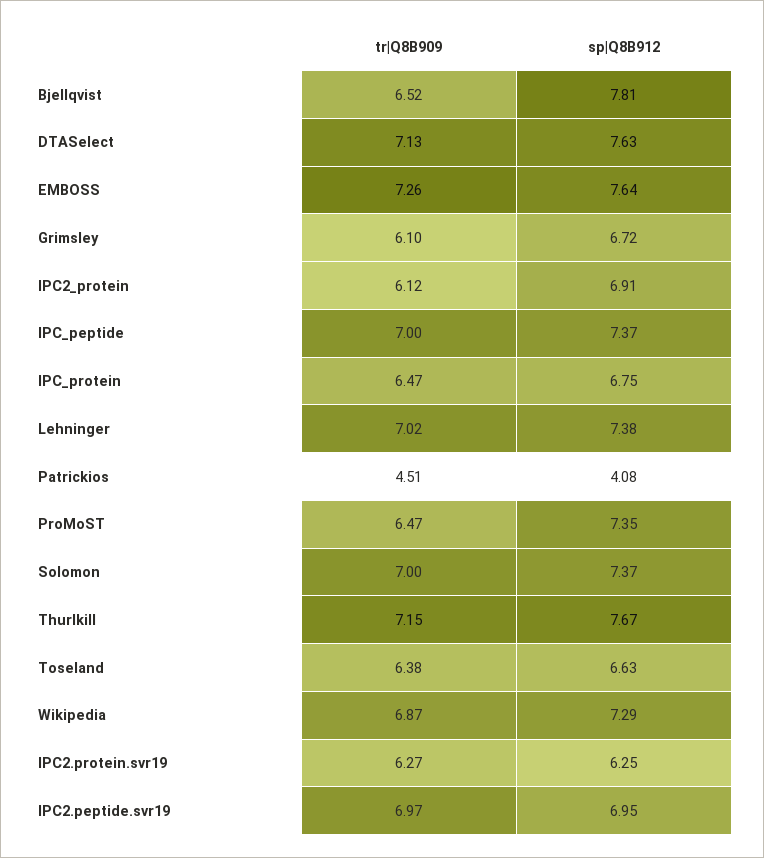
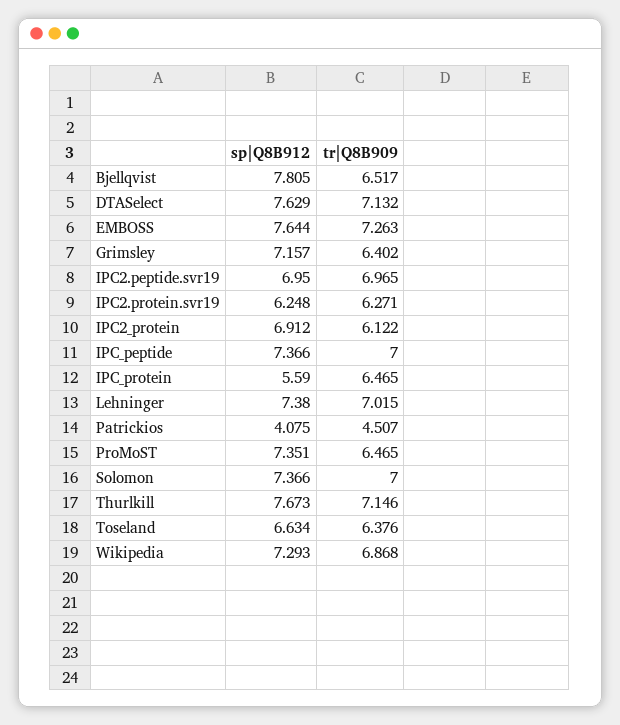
tr|Q8B909, Grimsley: 6.1 -> 6.402
sp|Q8B912, Grimsley: 6.72 -> 7.157
sp|Q8B912, IPC_protein: 6.75 -> 5.59

